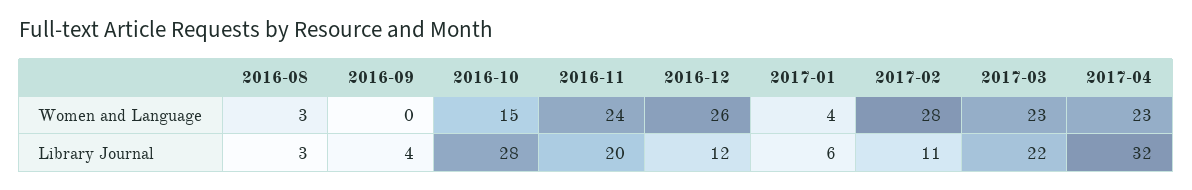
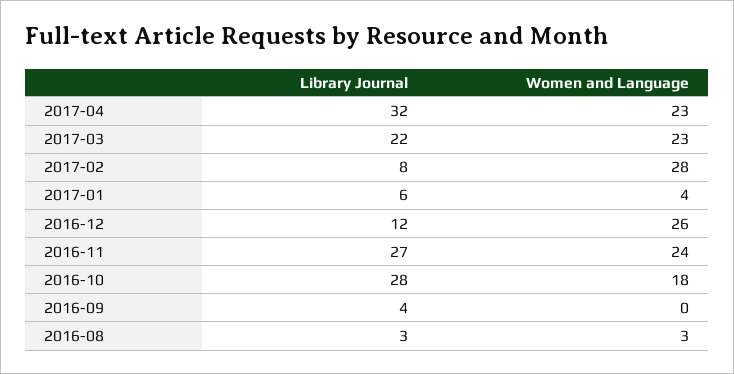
2016-10, Women and Language: 15 -> 18
2016-11, Library Journal: 20 -> 27
2017-02, Library Journal: 11 -> 8

